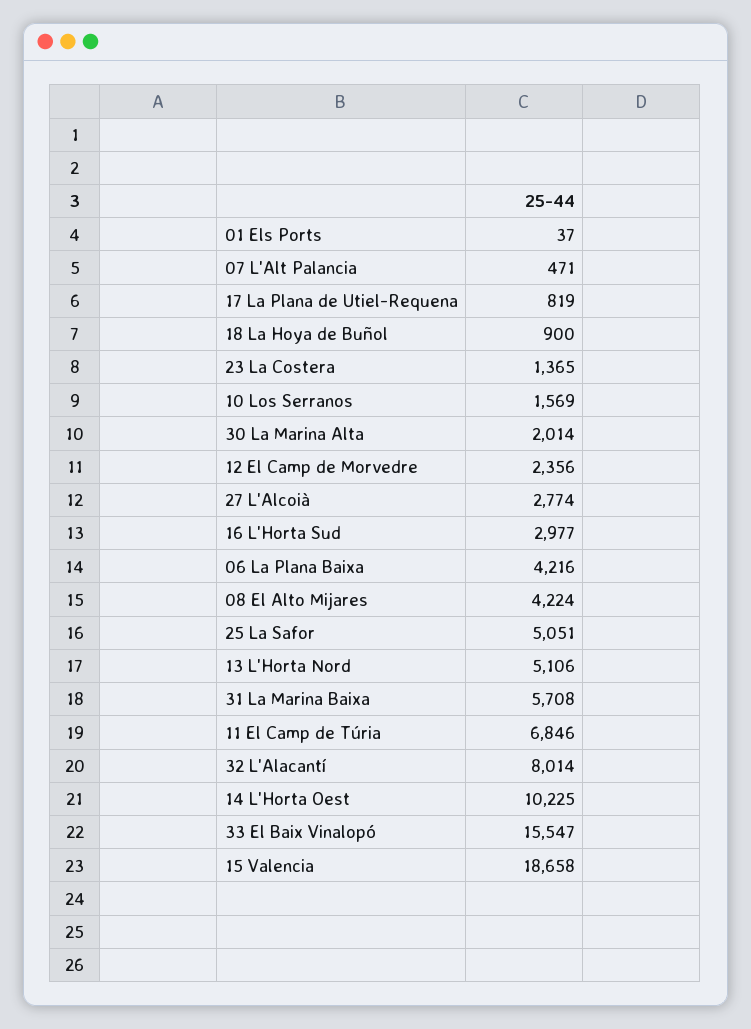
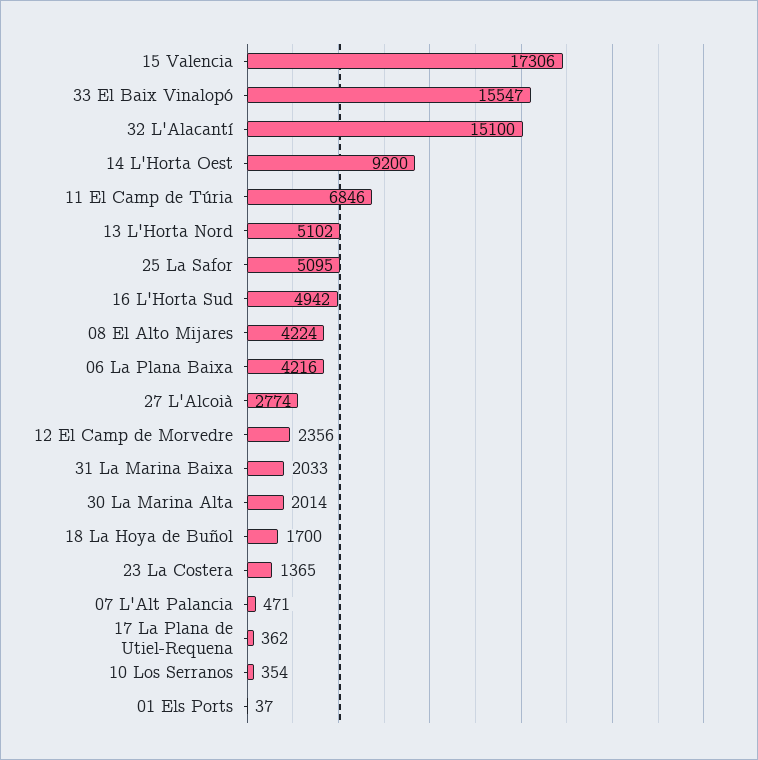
17 La Plana de Utiel-Requena: 819 -> 362
18 La Hoya de Buñol: 900 -> 1700
10 Los Serranos: 1569 -> 354
16 L'Horta Sud: 2977 -> 4942
25 La Safor: 5051 -> 5095
13 L'Horta Nord: 5106 -> 5102
31 La Marina Baixa: 5708 -> 2033
32 L'Alacantí: 8014 -> 15100
14 L'Horta Oest: 10225 -> 9200
15 Valencia: 18658 -> 17306

